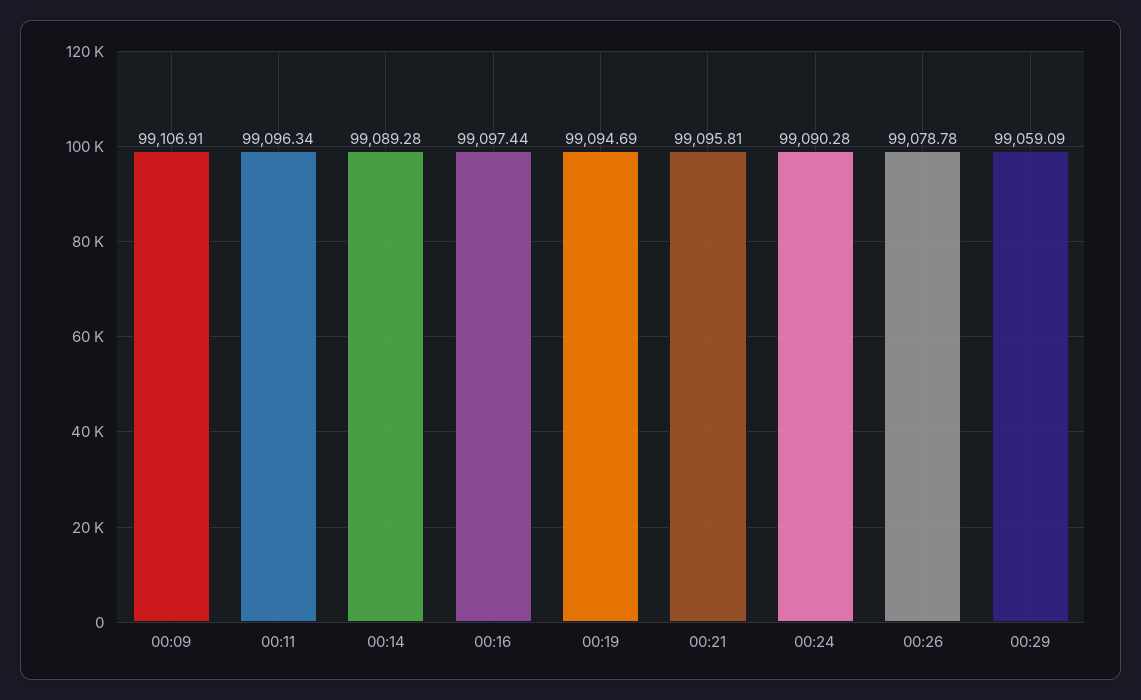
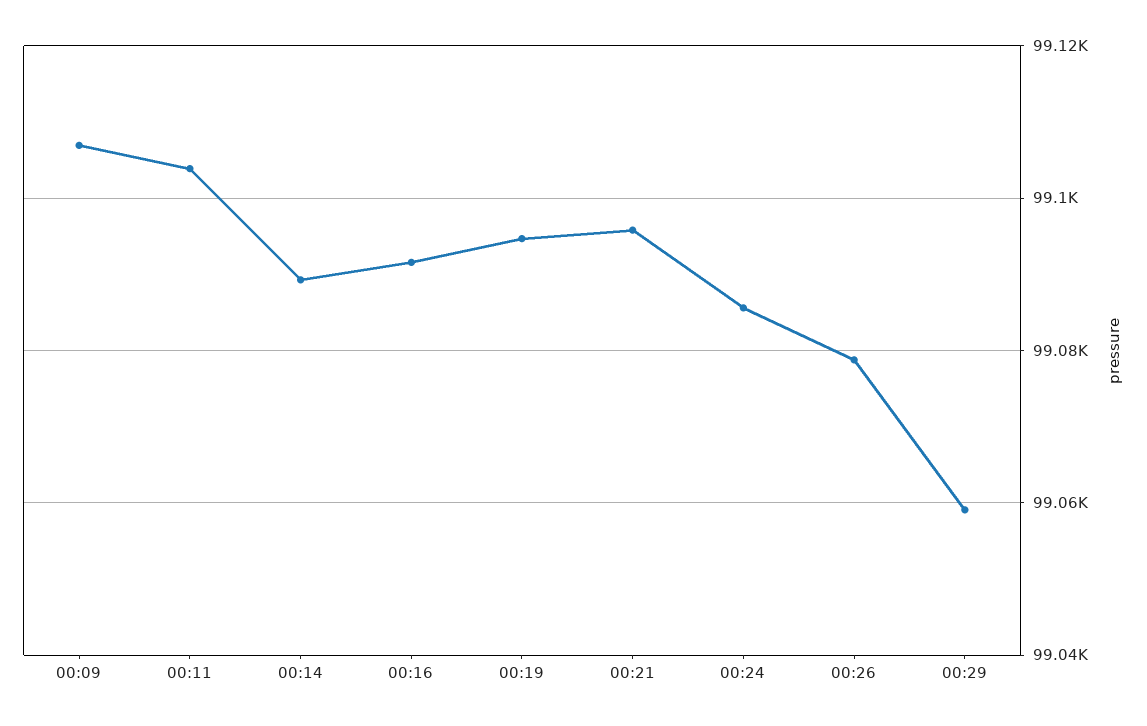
00:11: 99096.34 -> 99104
00:16: 99097.44 -> 99092
00:24: 99090.28 -> 99086

